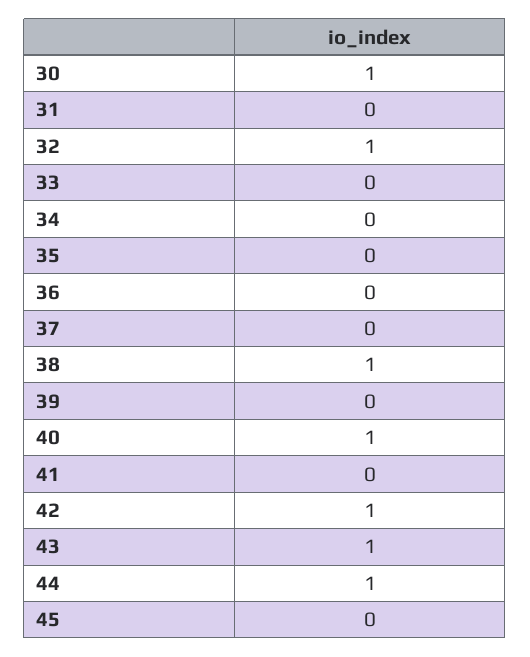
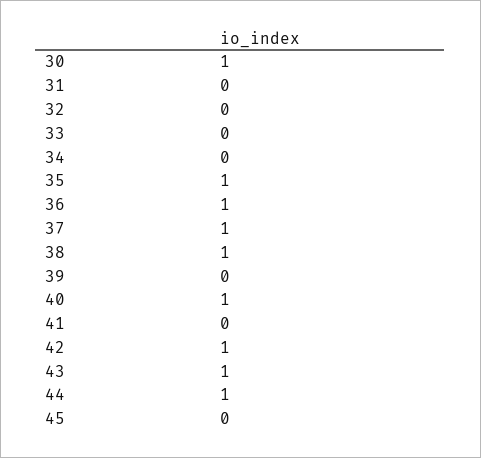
32: 1 -> 0
35: 0 -> 1
36: 0 -> 1
37: 0 -> 1

